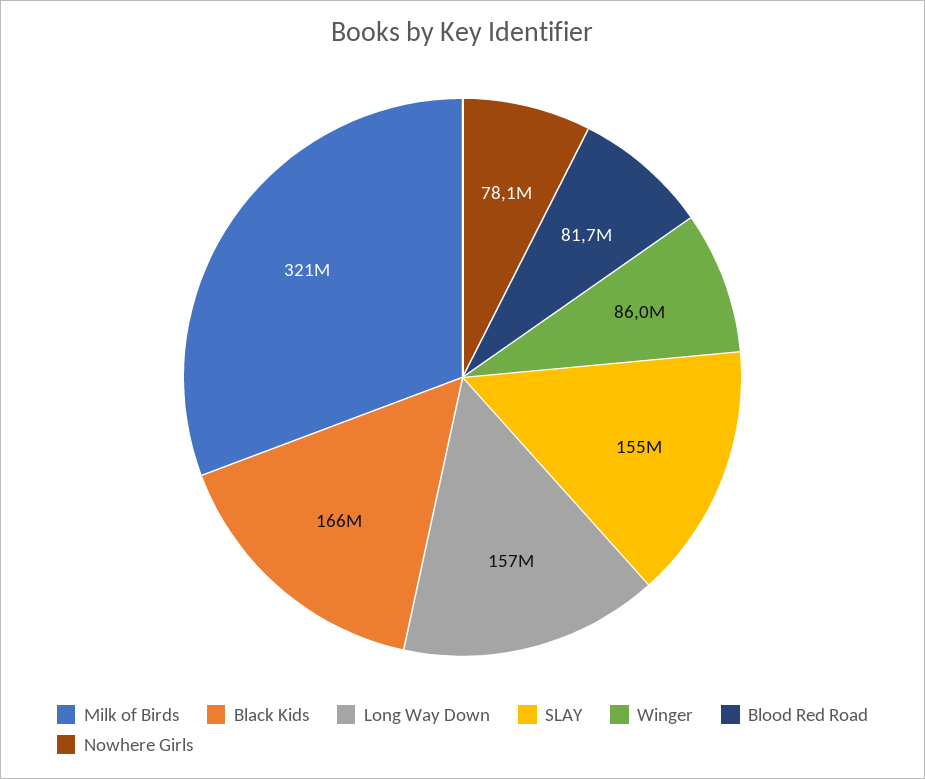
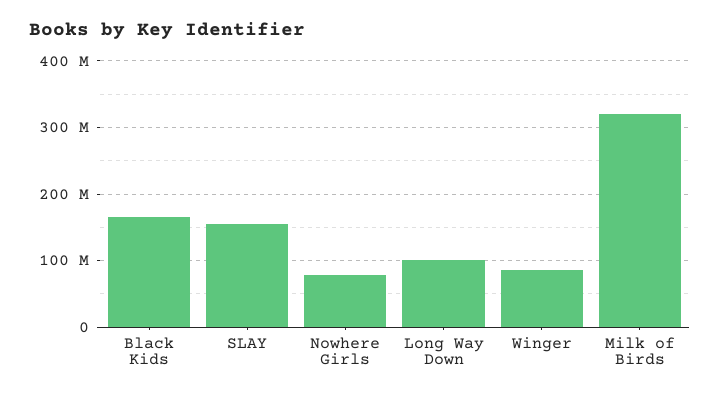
Long Way Down: 157000000 -> 100000000
Blood Red Road: 81700000 -> none

